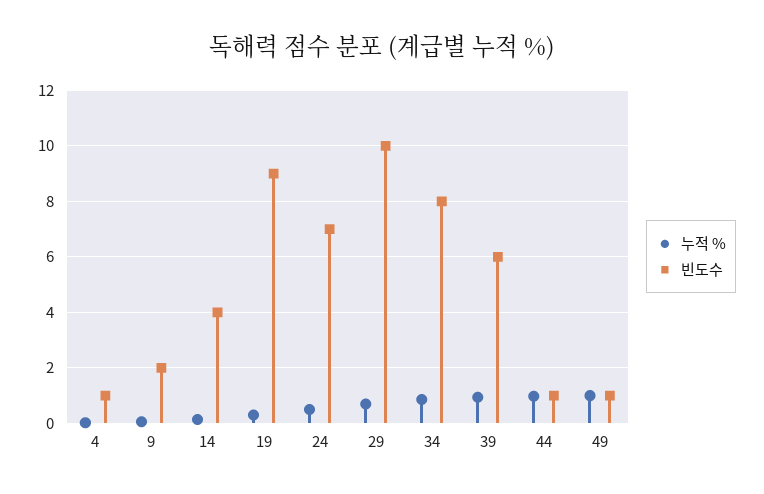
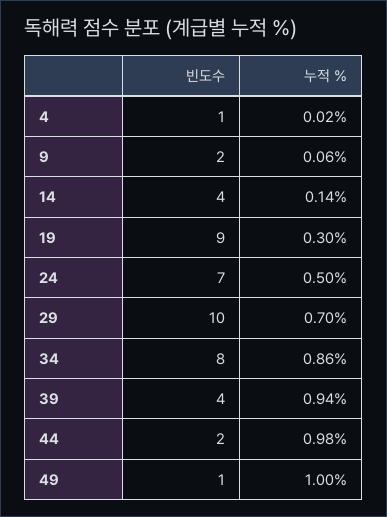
빈도수, 39: 6 -> 4
빈도수, 44: 1 -> 2

